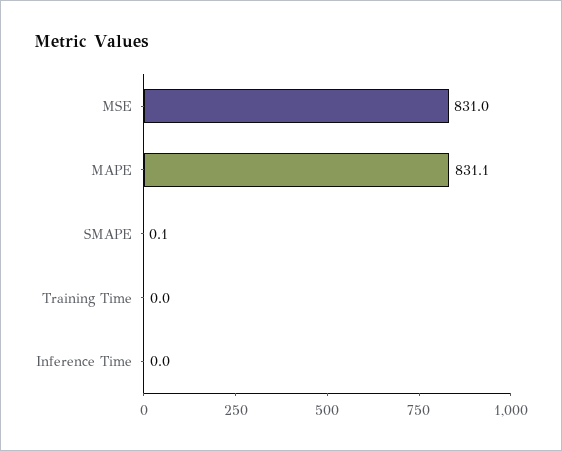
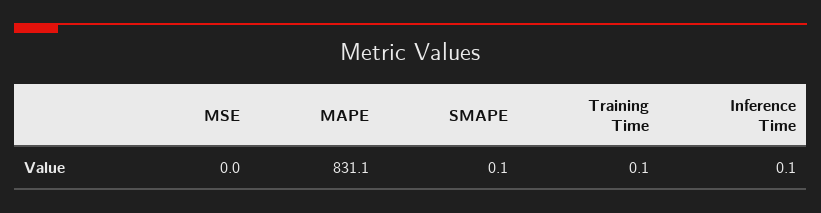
MSE: 831 -> 0
Training Time: 0 -> 0.1
Inference Time: 0 -> 0.1

